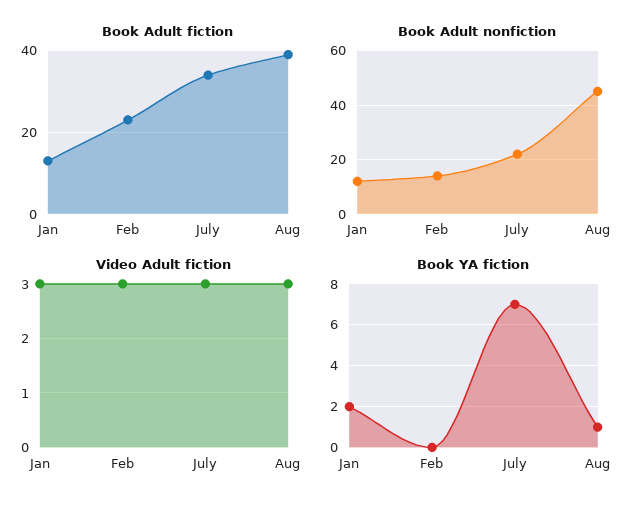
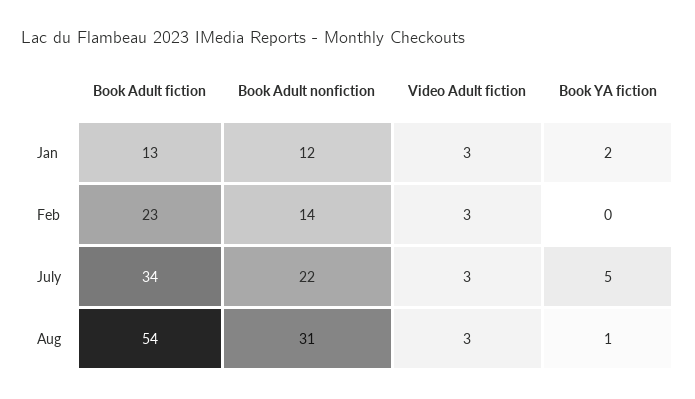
Book Adult fiction, Aug: 40 -> 54
Book Adult nonfiction, Aug: 45 -> 31
Book YA fiction, July: 7 -> 5

